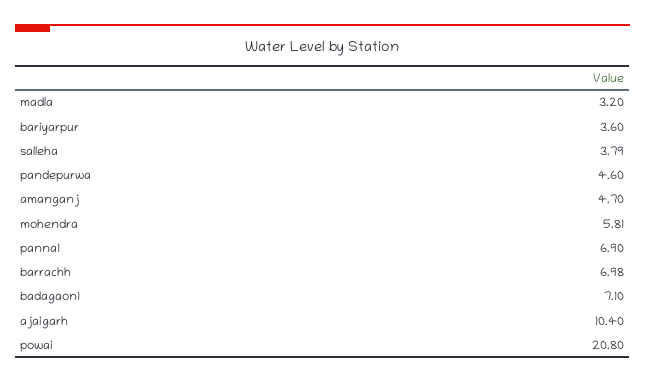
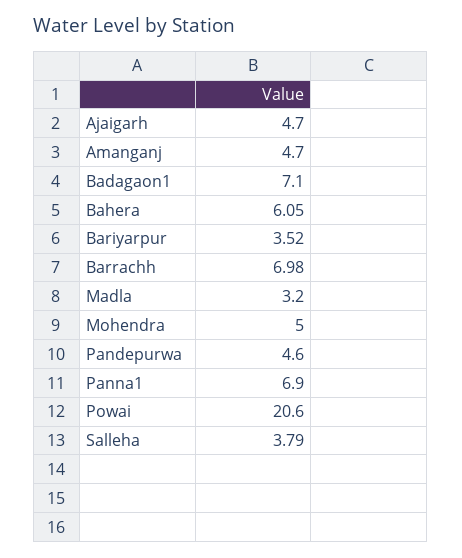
bariyarpur: 3.6 -> 3.52
mohendra: 5.81 -> 5
ajaigarh: 10.4 -> 4.7
powai: 20.8 -> 20.6
Bahera: none -> 6.05

